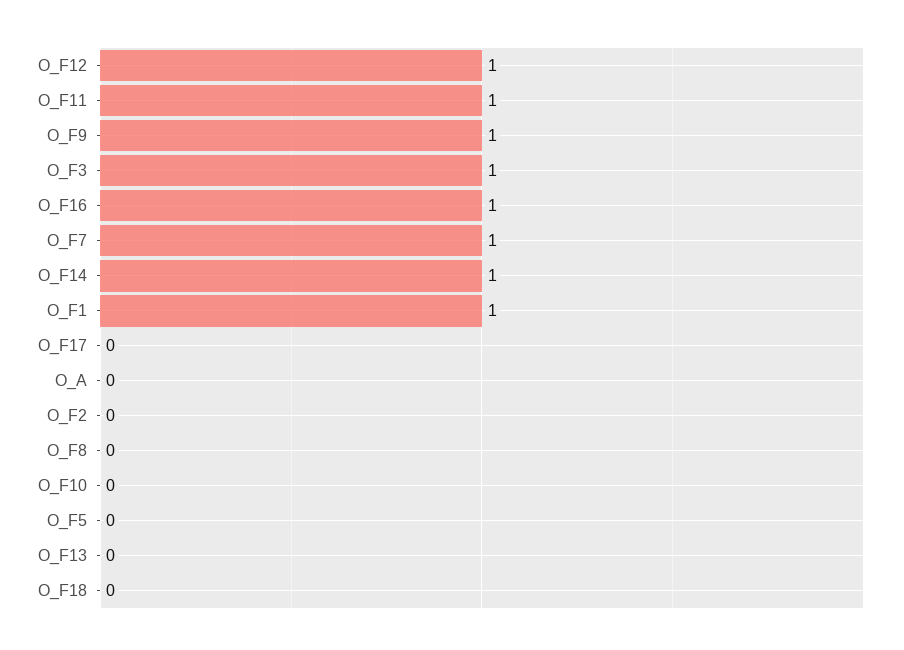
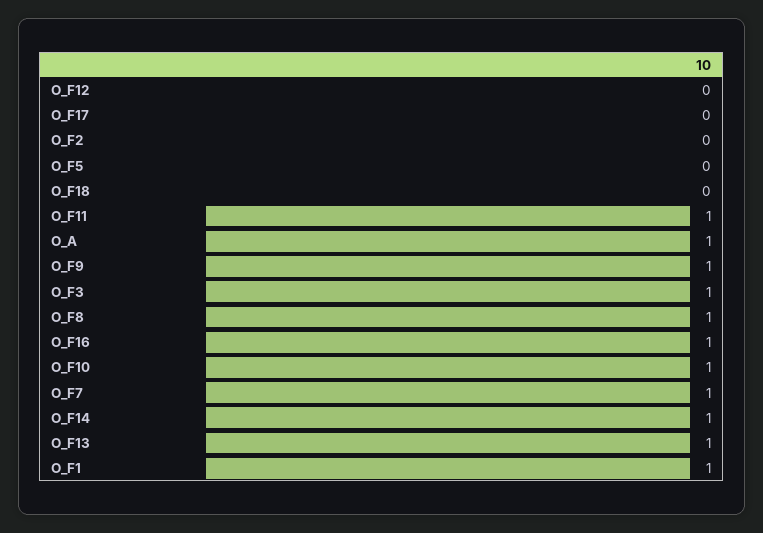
O_F12: 1 -> 0
O_A: 0 -> 1
O_F8: 0 -> 1
O_F10: 0 -> 1
O_F13: 0 -> 1

